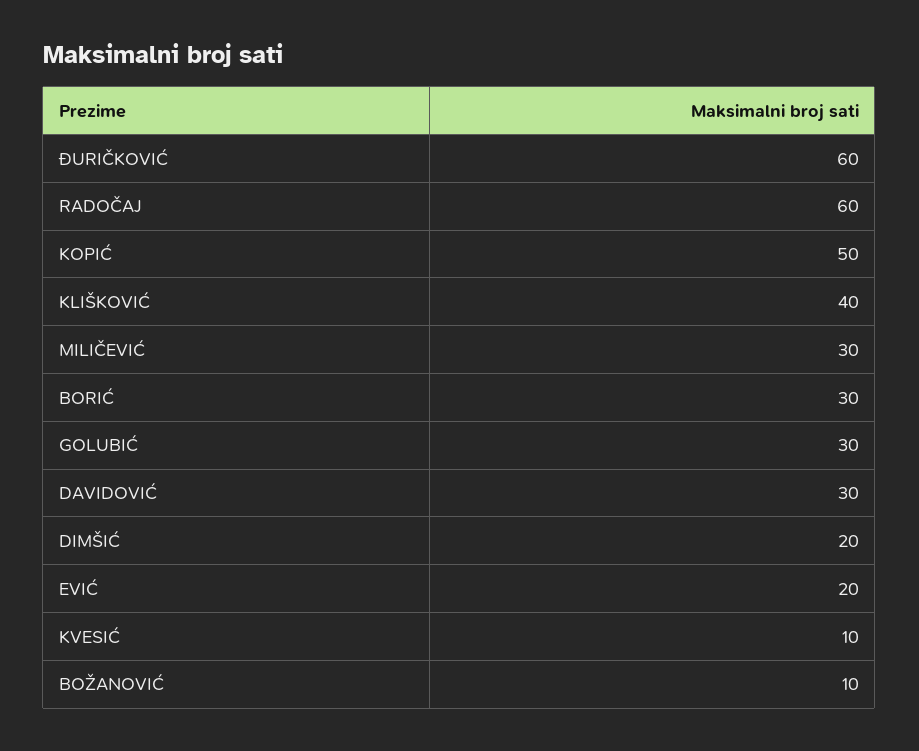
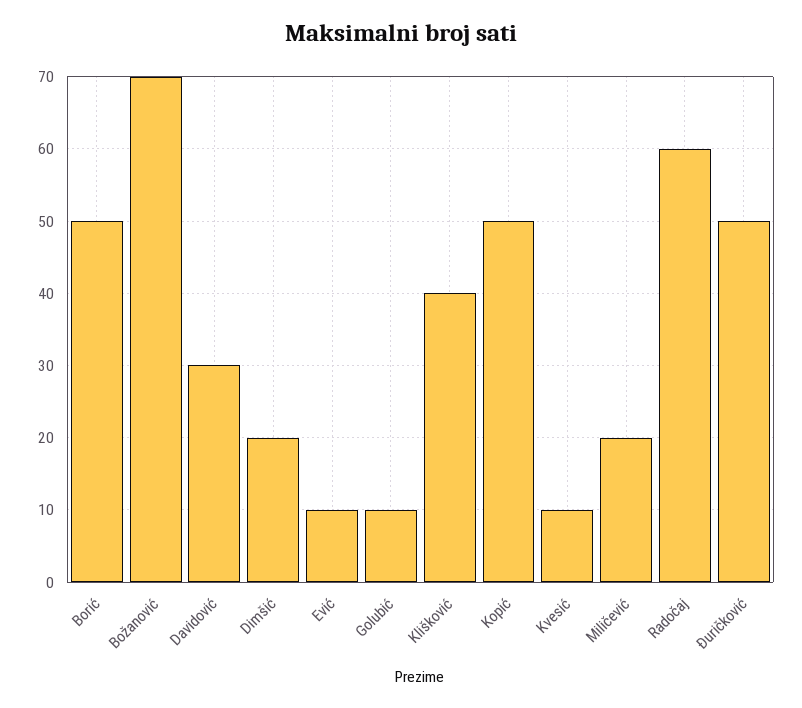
ĐURIČKOVIĆ: 60 -> 50
MILIČEVIĆ: 30 -> 20
BORIĆ: 30 -> 50
GOLUBIĆ: 30 -> 10
EVIĆ: 20 -> 10
BOŽANOVIĆ: 10 -> 70

